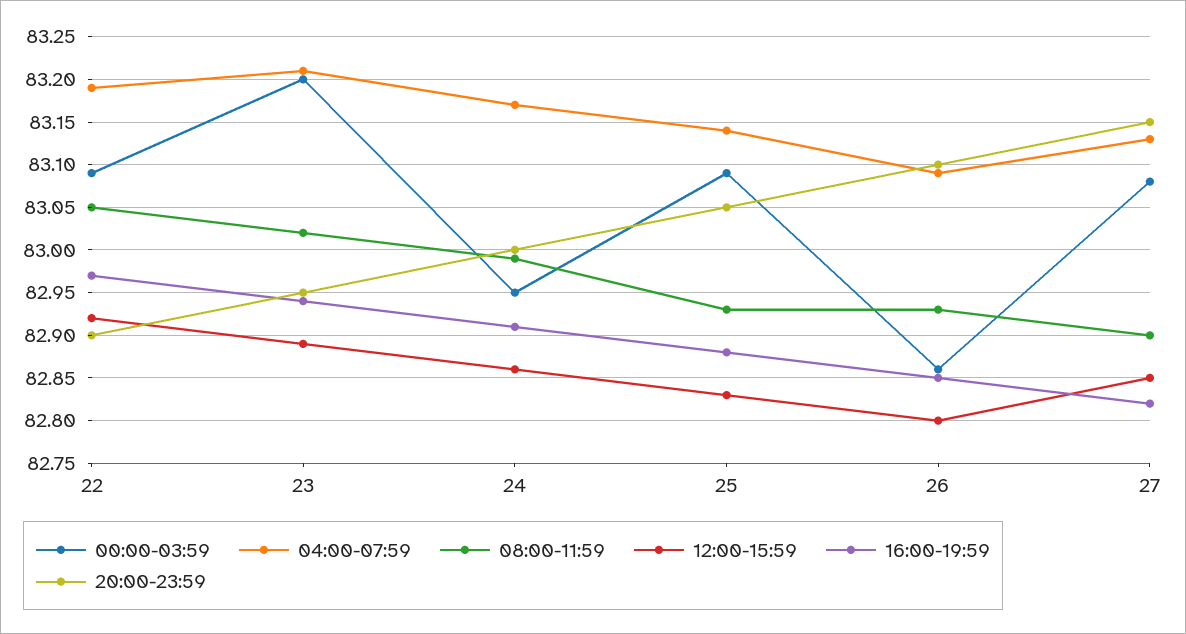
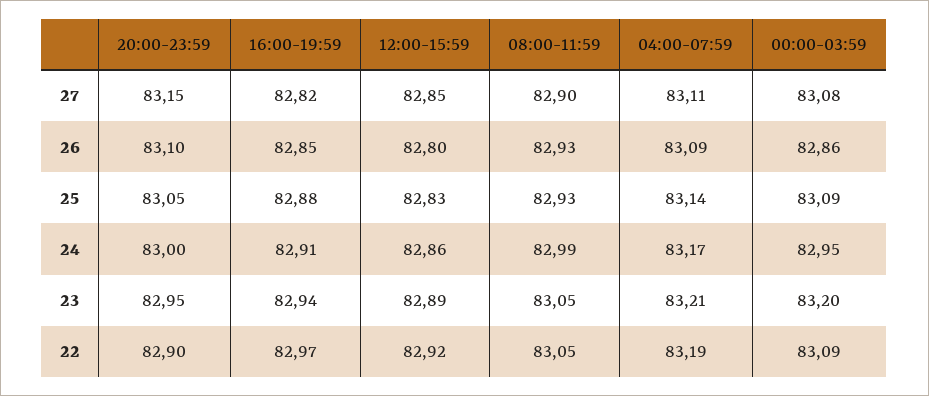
08:00-11:59, 23: 83.02 -> 83.05
04:00-07:59, 27: 83.13 -> 83.11

